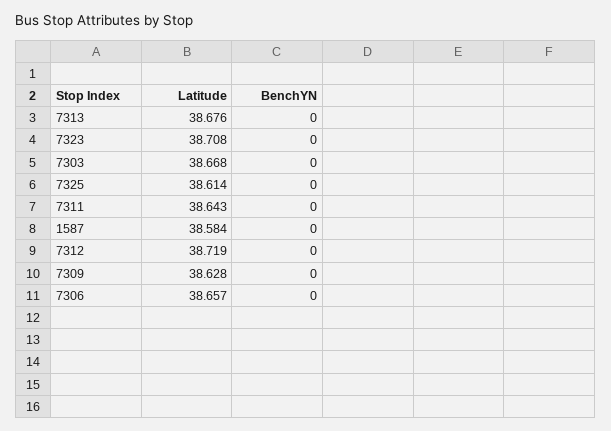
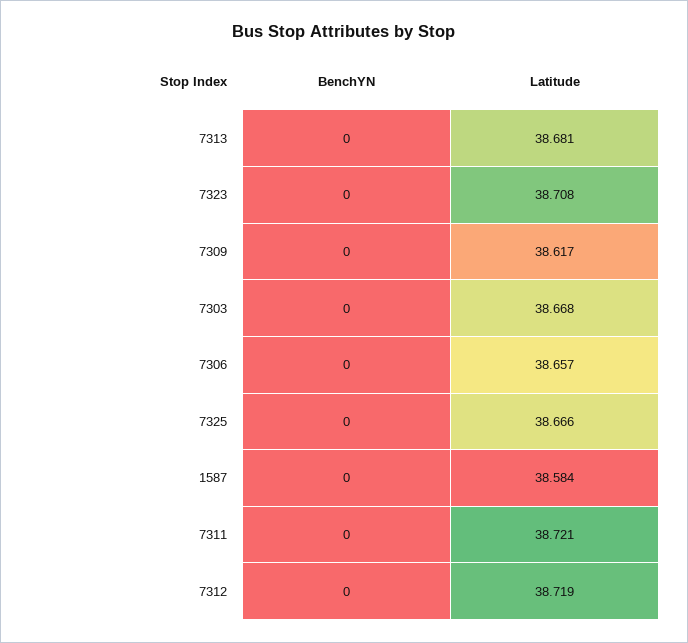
Latitude, 7313: 38.676 -> 38.681
Latitude, 7325: 38.614 -> 38.666
Latitude, 7311: 38.643 -> 38.721
Latitude, 7309: 38.628 -> 38.617

